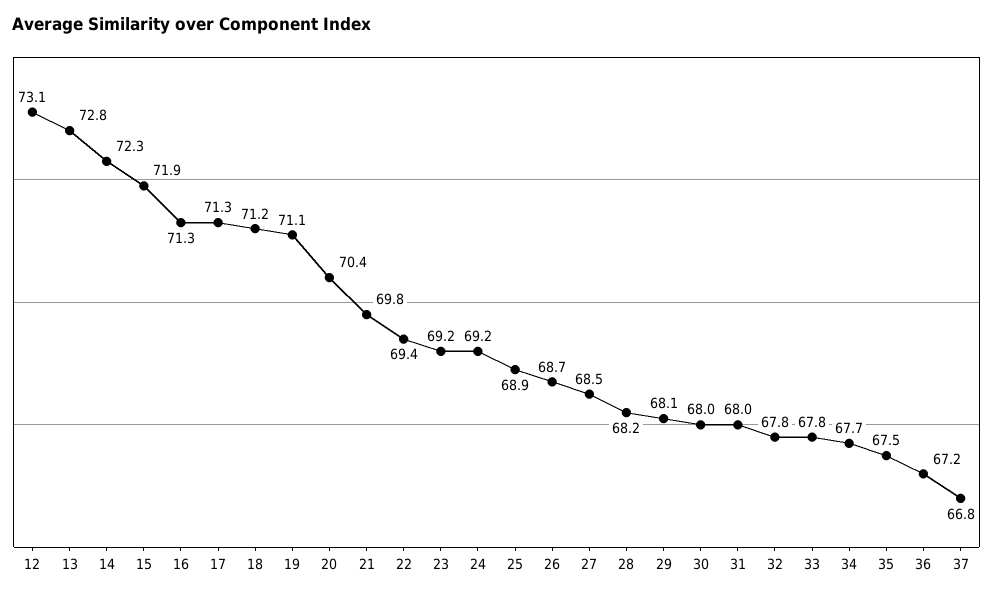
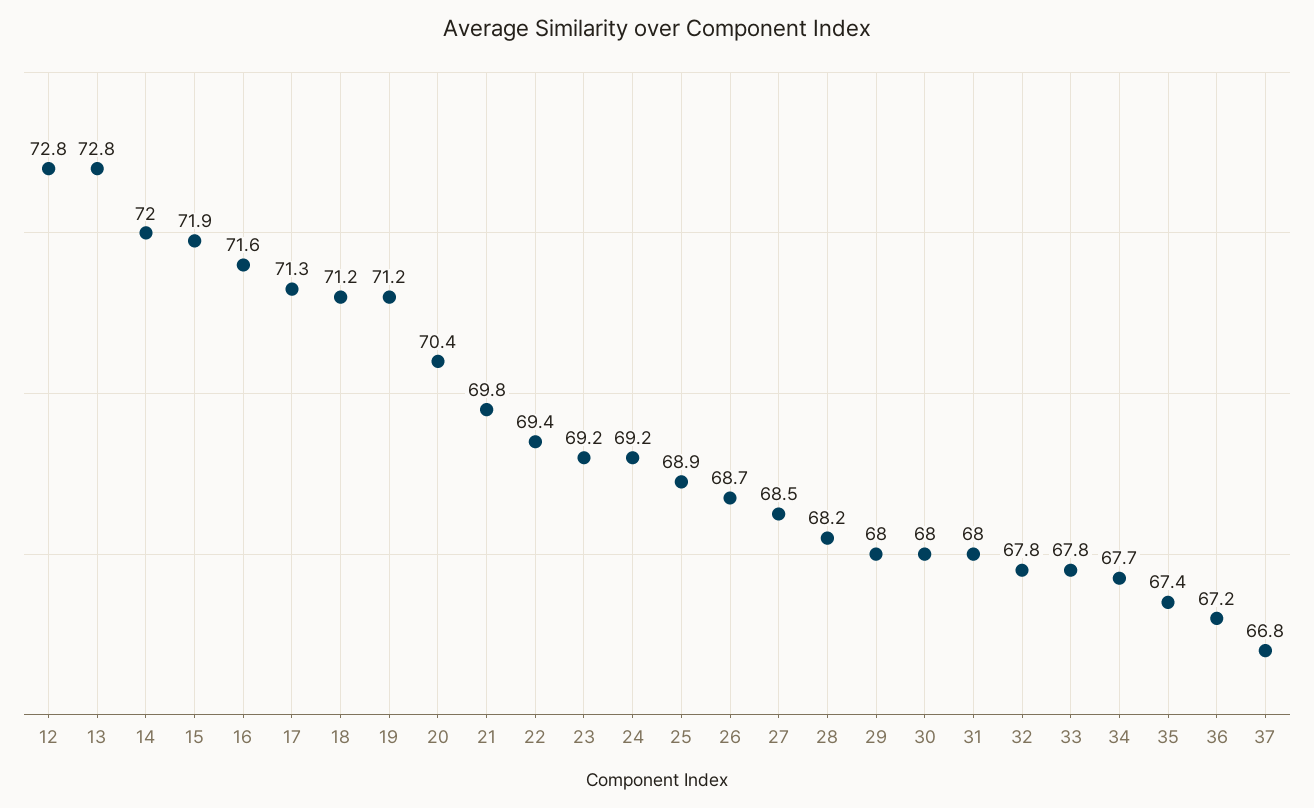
12: 73.1 -> 72.8
14: 72.3 -> 72
16: 71.3 -> 71.6
19: 71.1 -> 71.2
29: 68.1 -> 68
35: 67.5 -> 67.4

